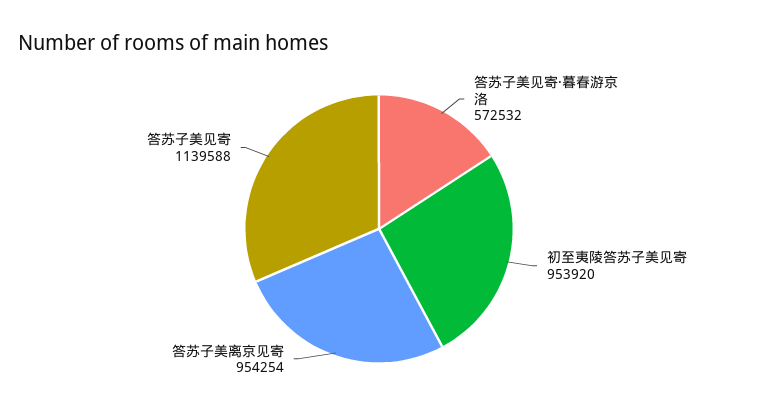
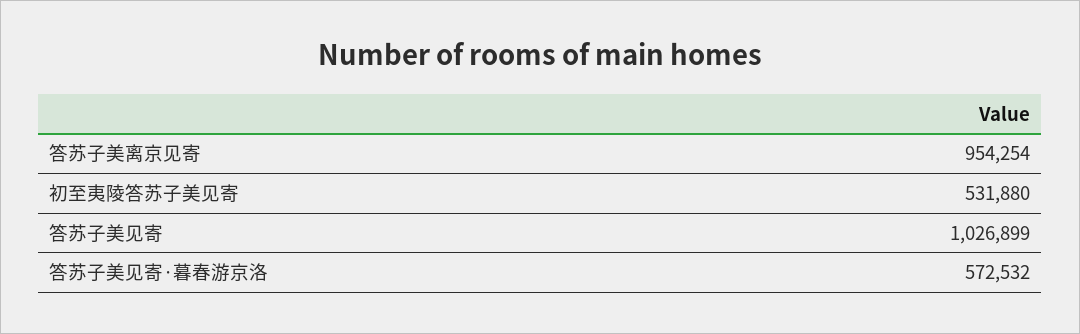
初至夷陵答苏子美见寄: 953920 -> 531880
答苏子美见寄: 1139588 -> 1026899

